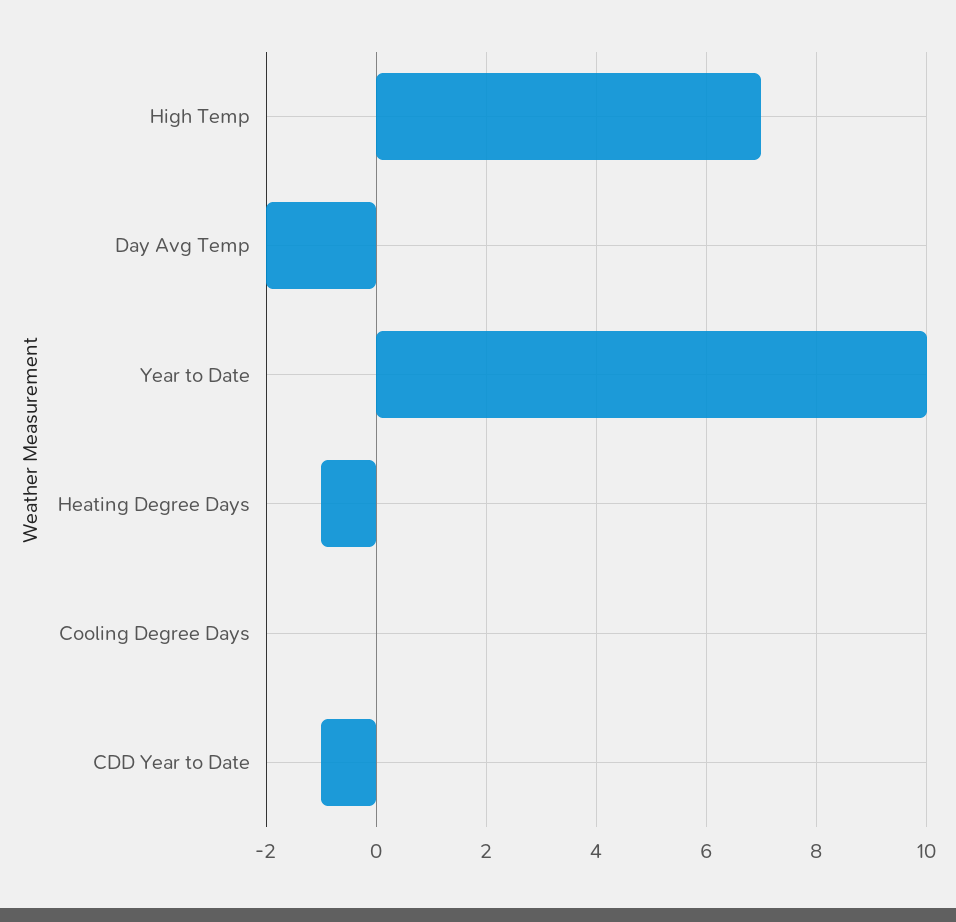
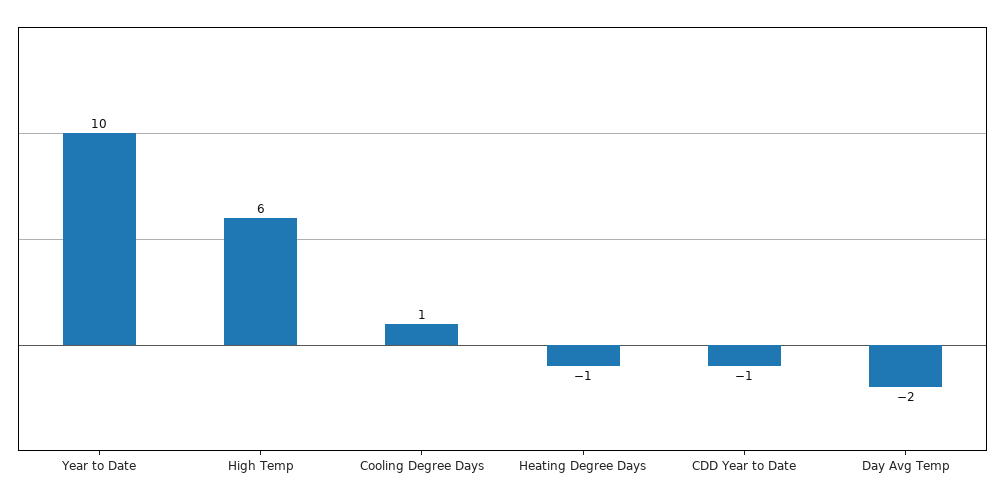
High Temp: 7 -> 6
Cooling Degree Days: 0 -> 1

